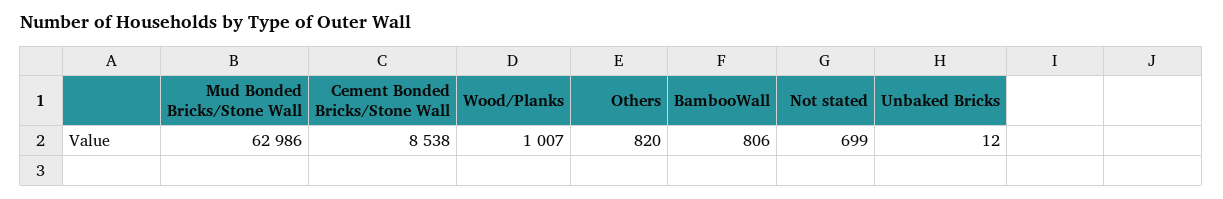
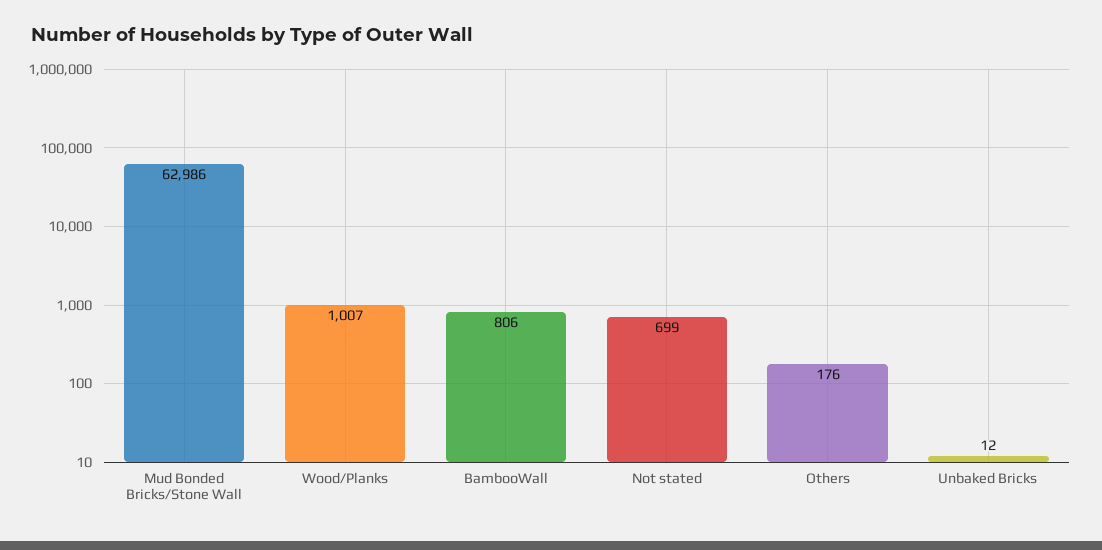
Cement Bonded Bricks/Stone Wall: 8538 -> none
Others: 820 -> 176

